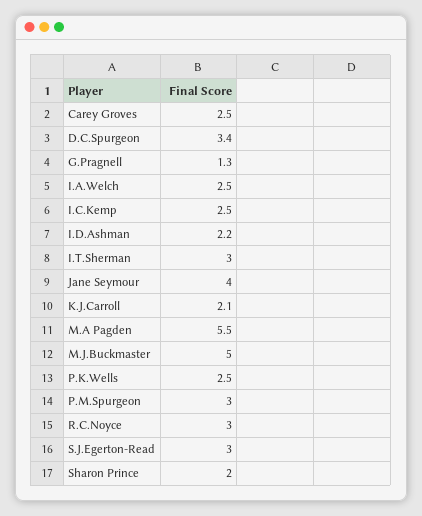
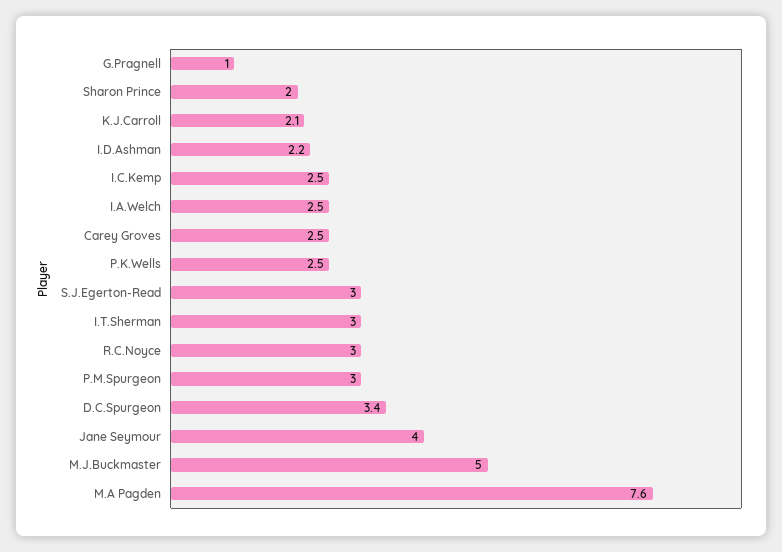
G.Pragnell: 1.3 -> 1
M.A Pagden: 5.5 -> 7.6

